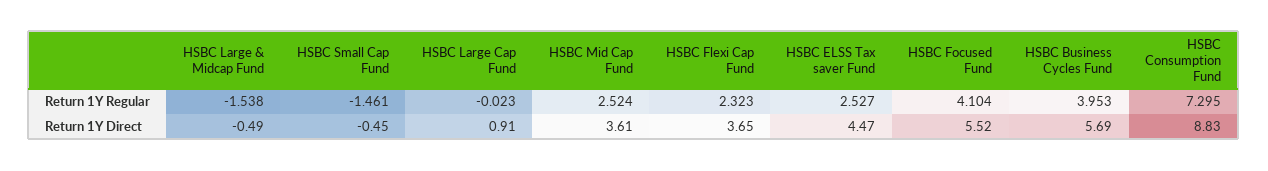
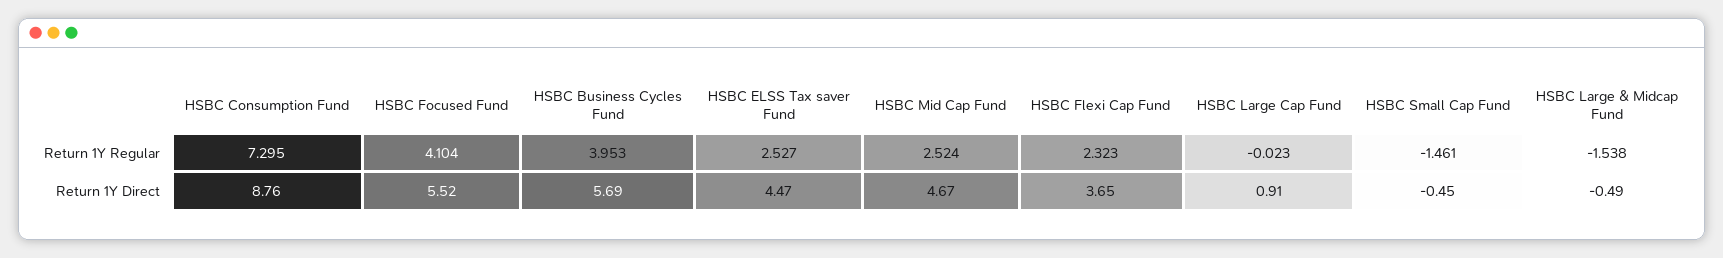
HSBC Mid Cap Fund, Return 1Y Direct: 3.61 -> 4.67
HSBC Consumption Fund, Return 1Y Direct: 8.83 -> 8.76

